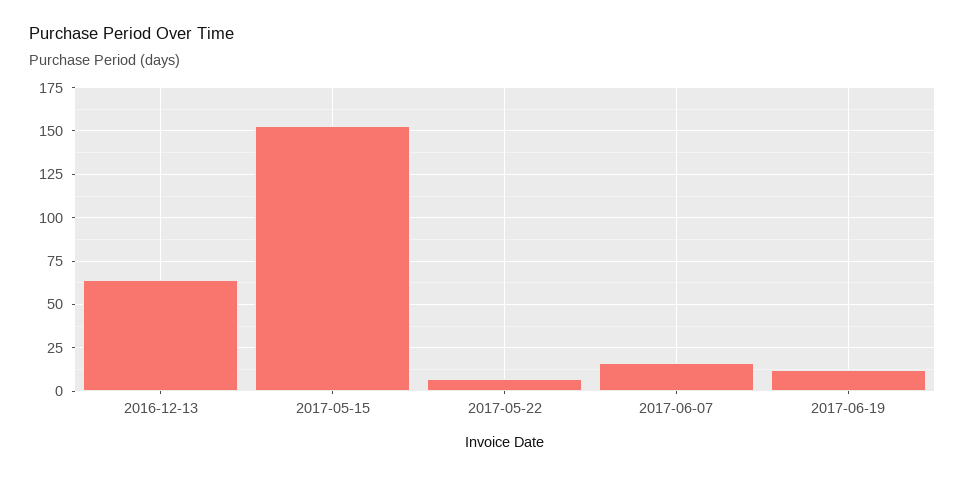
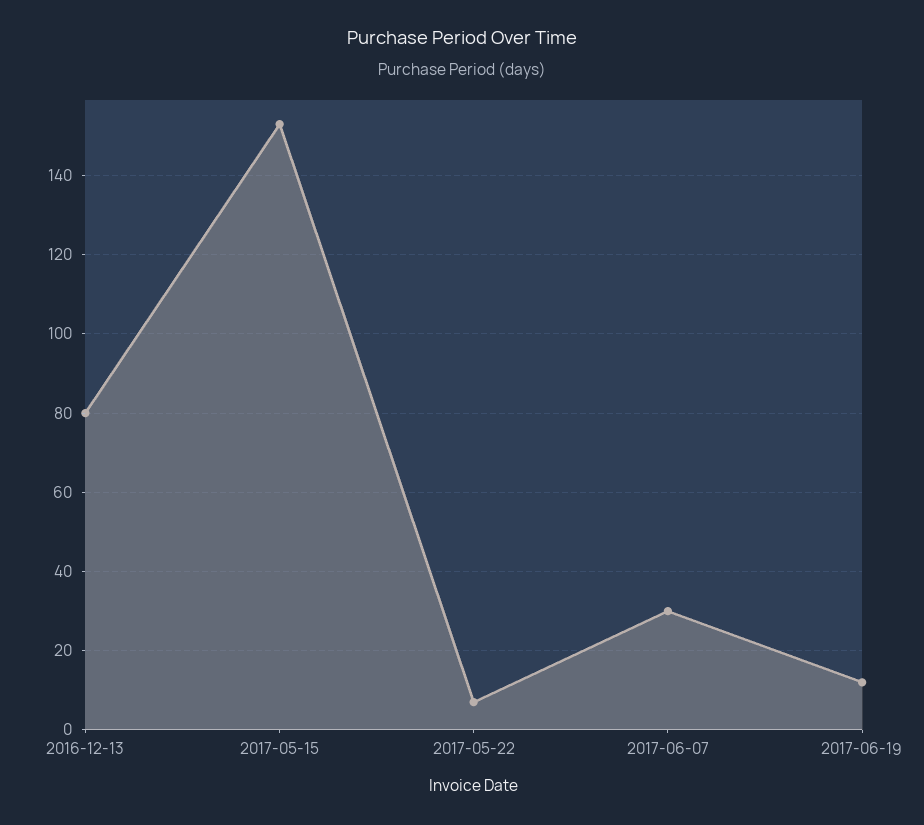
2016-12-13: 65 -> 80
2017-06-07: 15 -> 30

